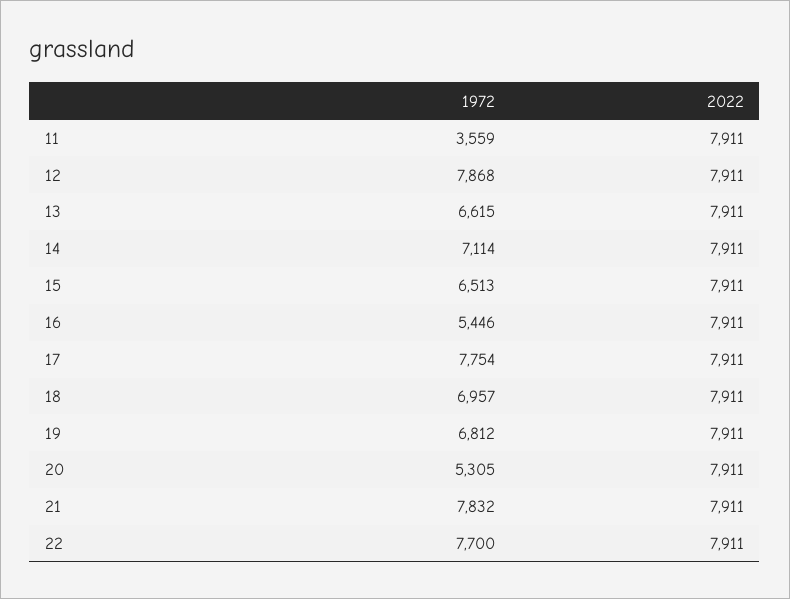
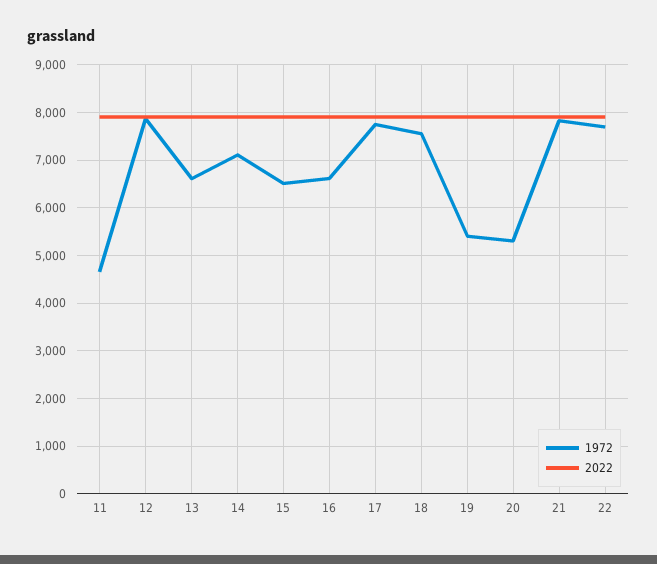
1972, 11: 3559 -> 4600
1972, 16: 5446 -> 6600
1972, 18: 6957 -> 7600
1972, 19: 6812 -> 5400

